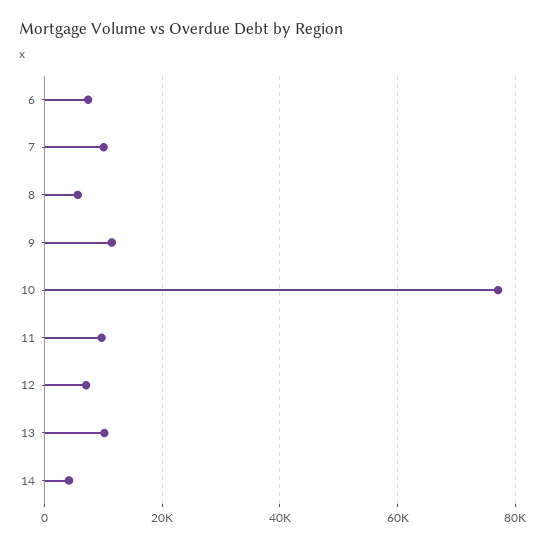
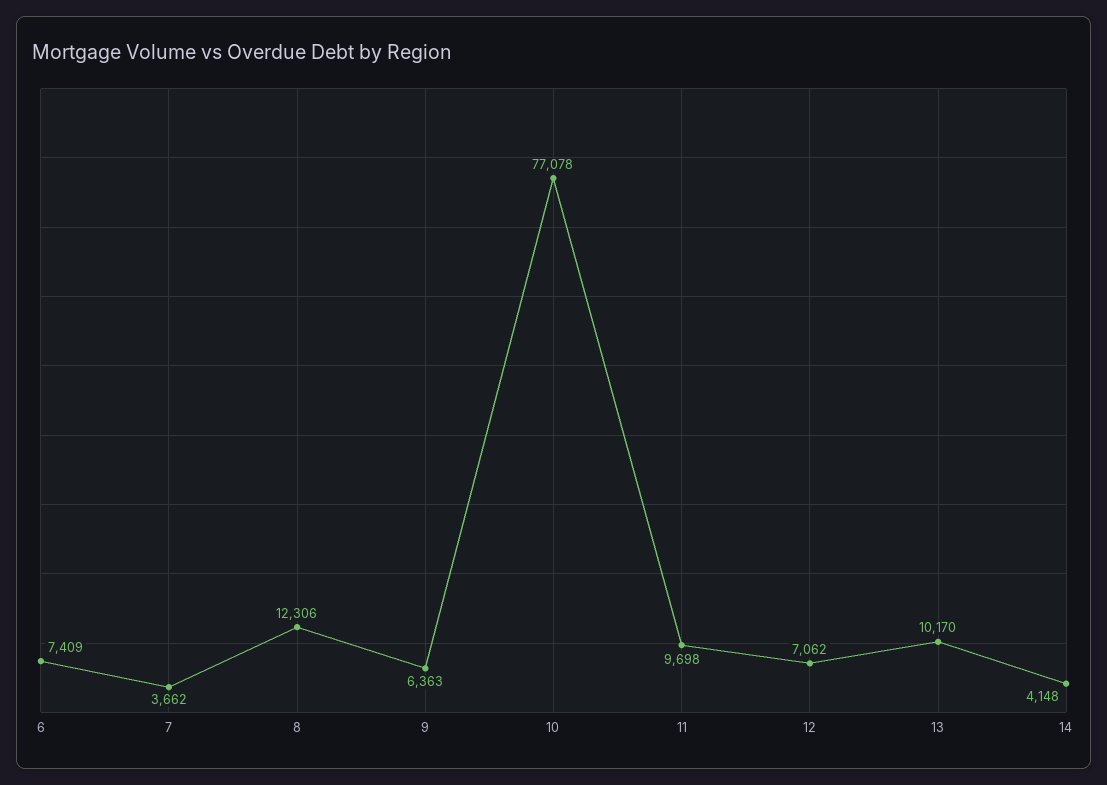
7: 10000 -> 3662
8: 6000 -> 12306
9: 12000 -> 6363

